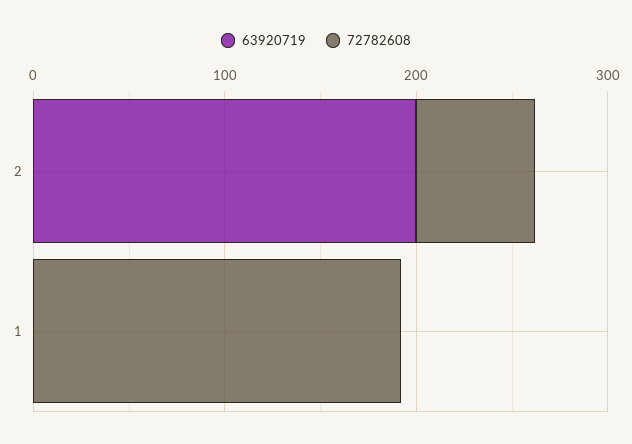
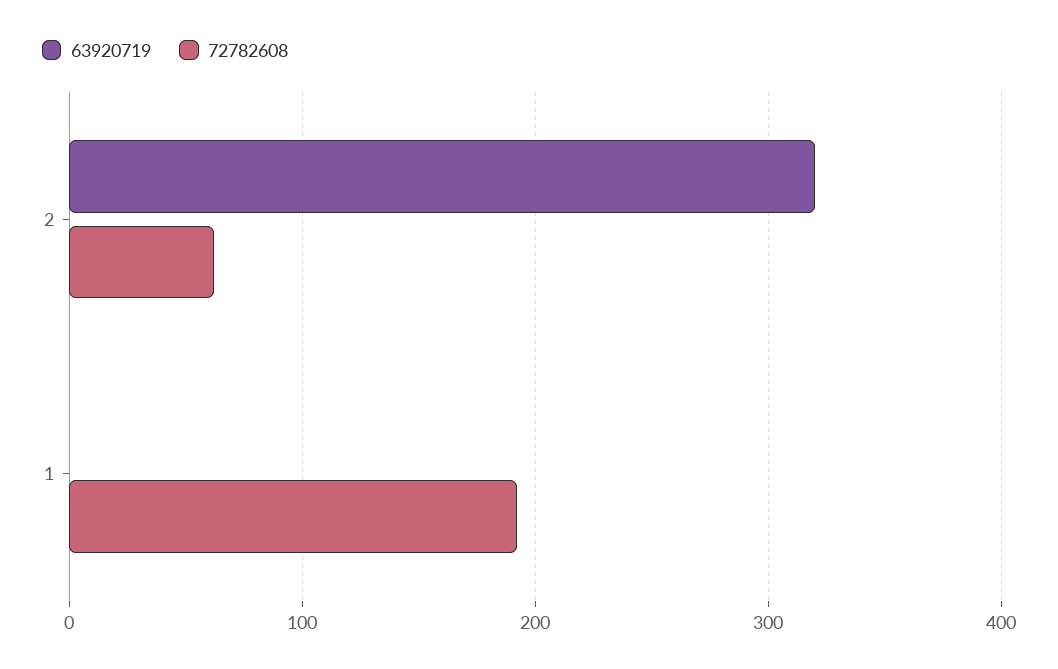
63920719, 2: 200 -> 320

